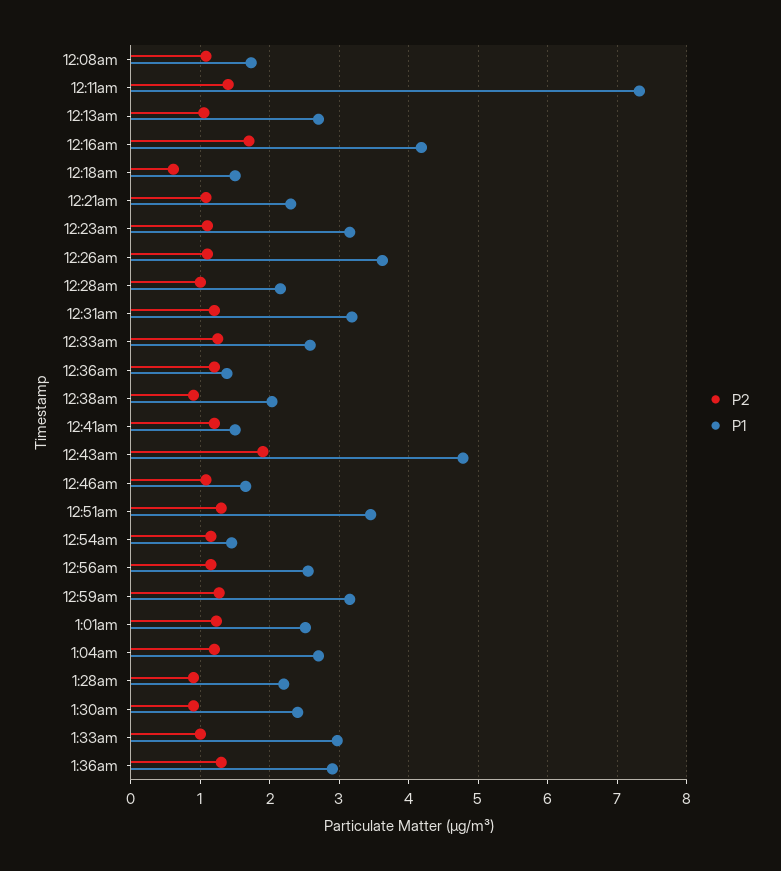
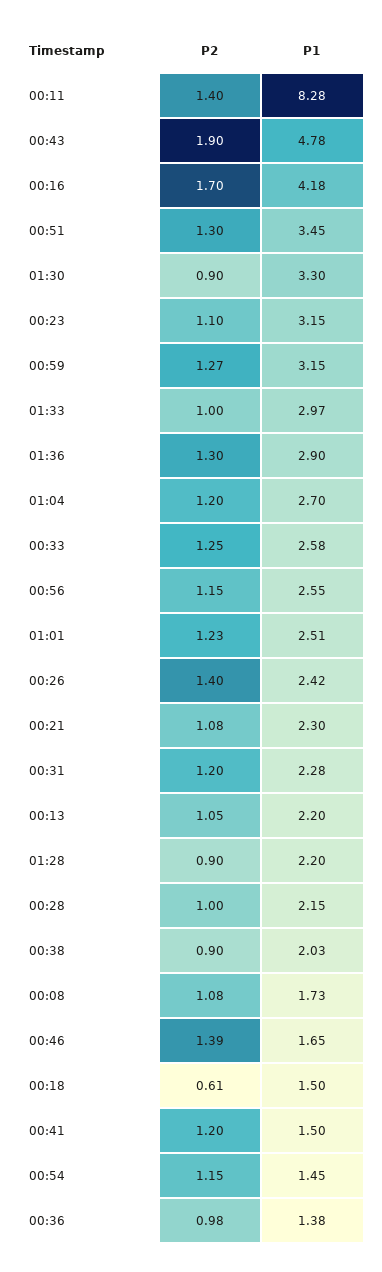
P1, 12:11am: 7.3 -> 8.28
P1, 12:13am: 2.7 -> 2.2
P2, 12:26am: 1.1 -> 1.4
P1, 12:26am: 3.6 -> 2.42
P1, 12:31am: 3.2 -> 2.28
P2, 12:36am: 1.2 -> 0.98
P2, 12:46am: 1.1 -> 1.39
P1, 1:30am: 2.4 -> 3.3

